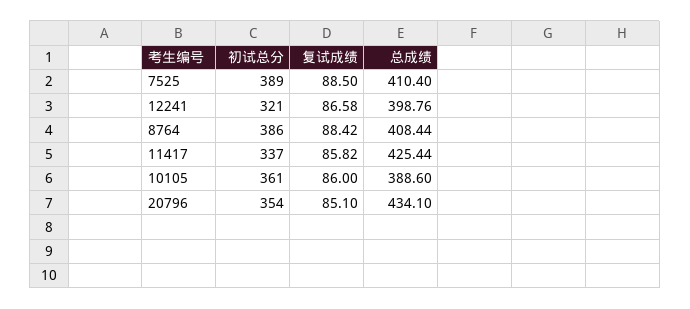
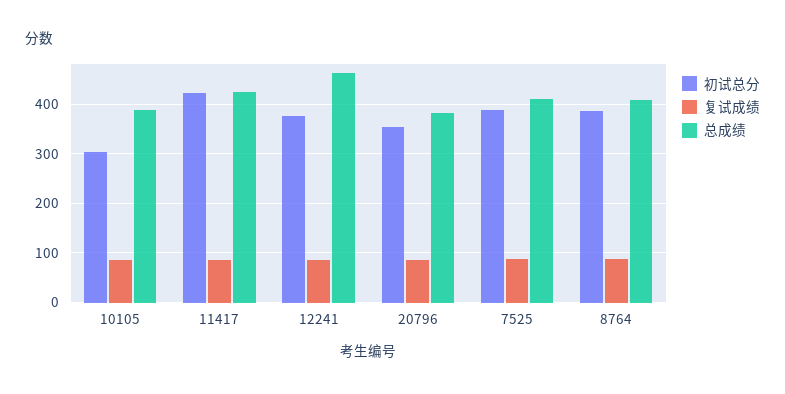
初试总分, 12241: 321 -> 380
总成绩, 12241: 398.76 -> 460
初试总分, 11417: 337 -> 420
初试总分, 10105: 361 -> 300
总成绩, 20796: 434.1 -> 380

